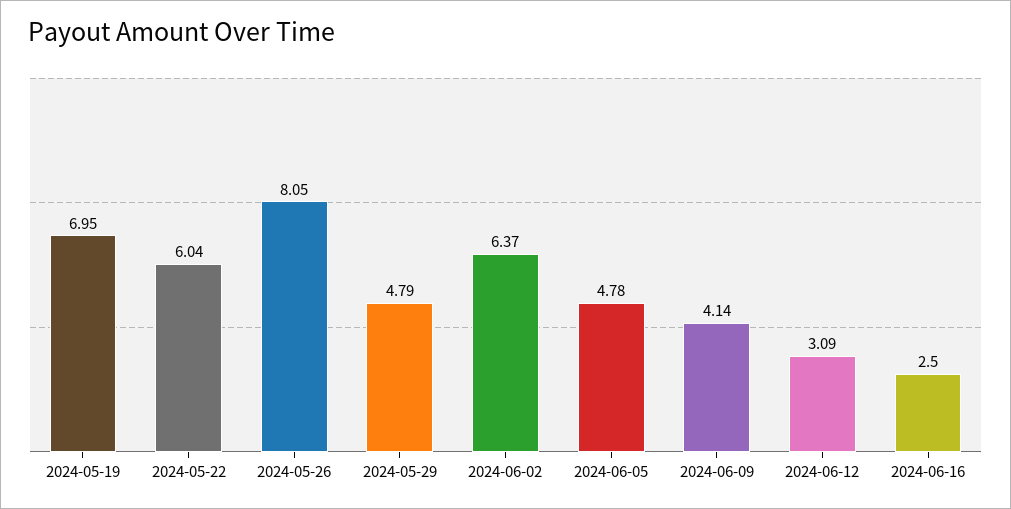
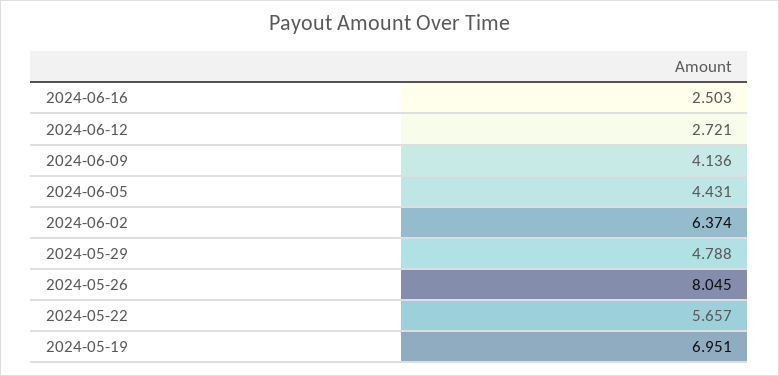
2024-05-22: 6.04 -> 5.657
2024-06-05: 4.78 -> 4.431
2024-06-12: 3.09 -> 2.721

